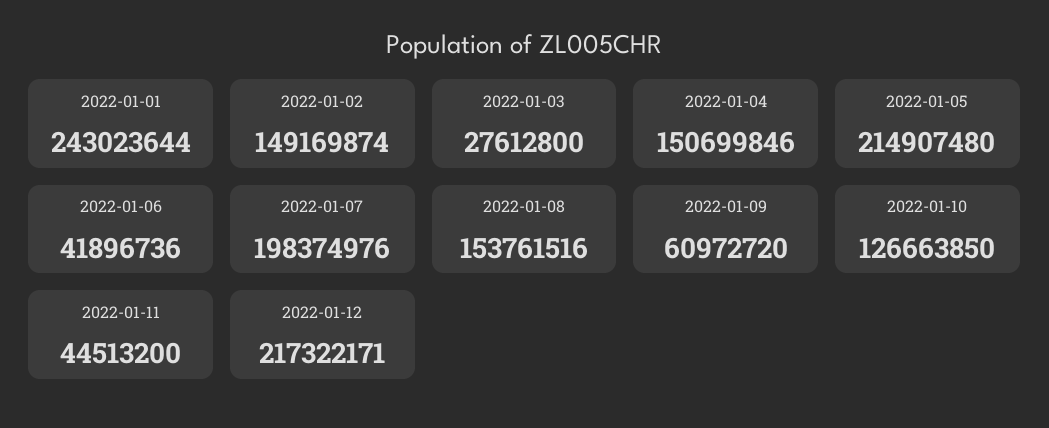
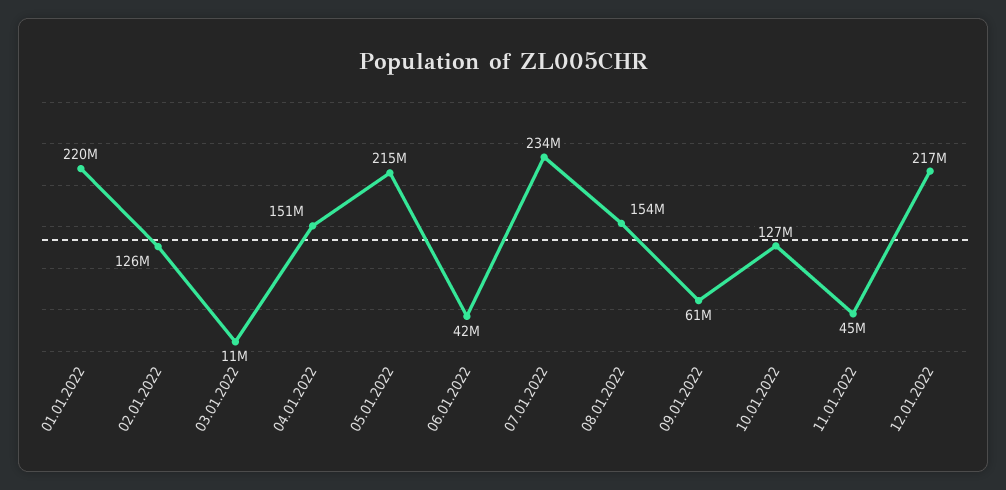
2022-01-01: 243023644 -> 220000000
2022-01-02: 149169874 -> 126000000
2022-01-03: 27612800 -> 11000000
2022-01-07: 198374976 -> 234000000

